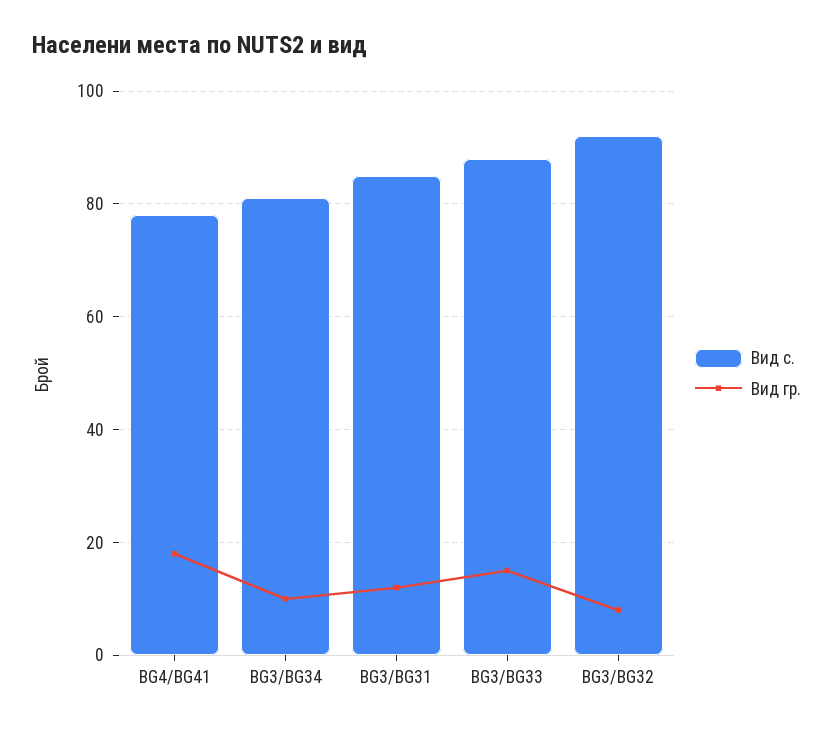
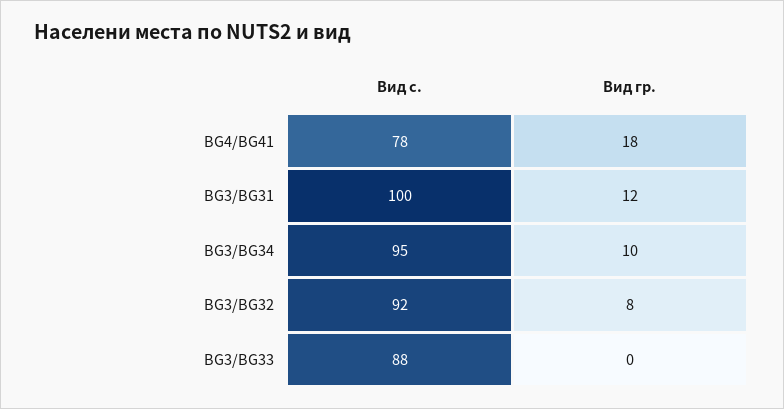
Вид с., BG3/BG34: 80 -> 95
Вид с., BG3/BG31: 85 -> 100
Вид гр., BG3/BG33: 15 -> 0

